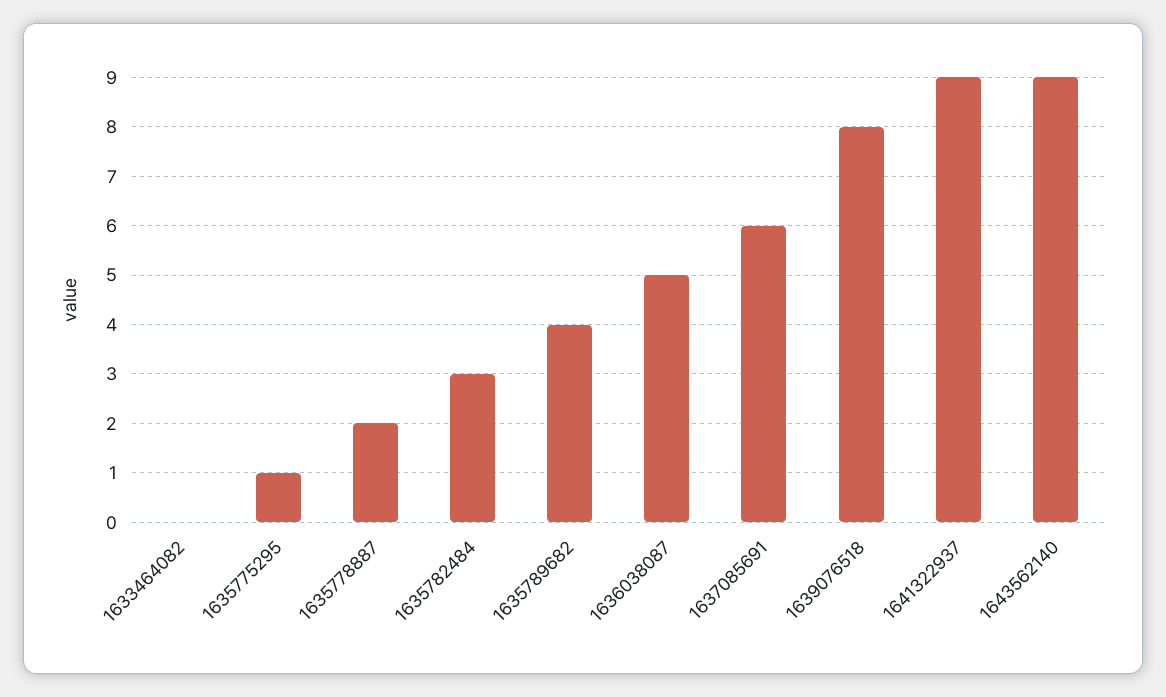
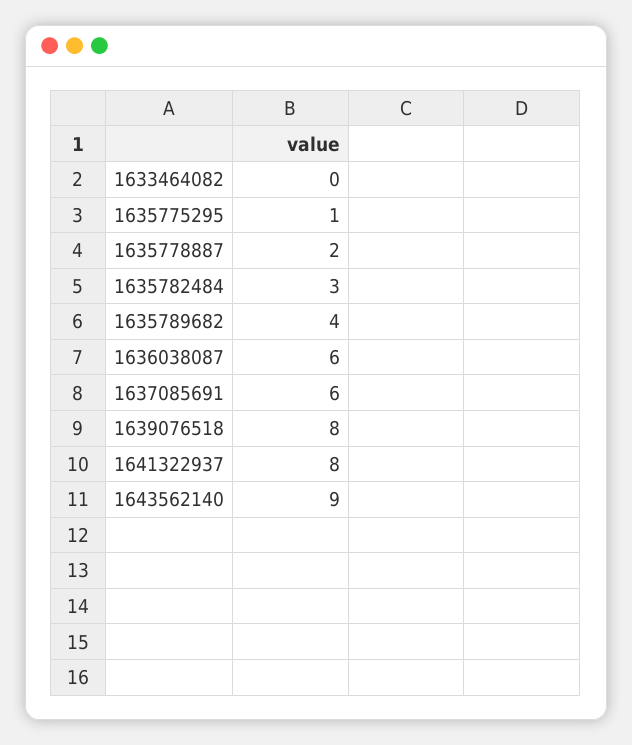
1636038087: 5 -> 6
1641322937: 9 -> 8

